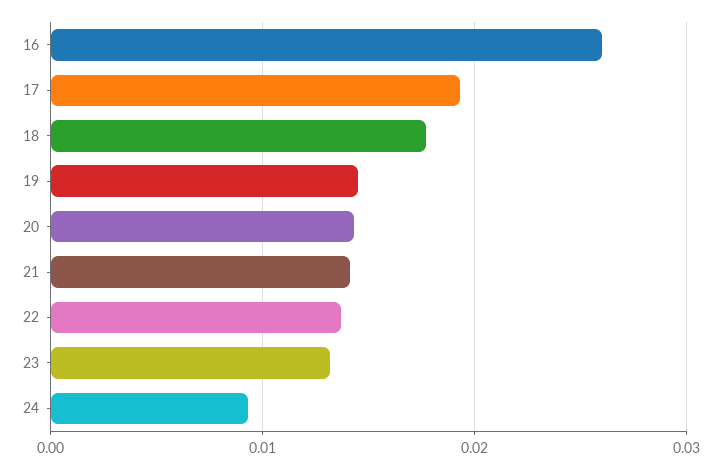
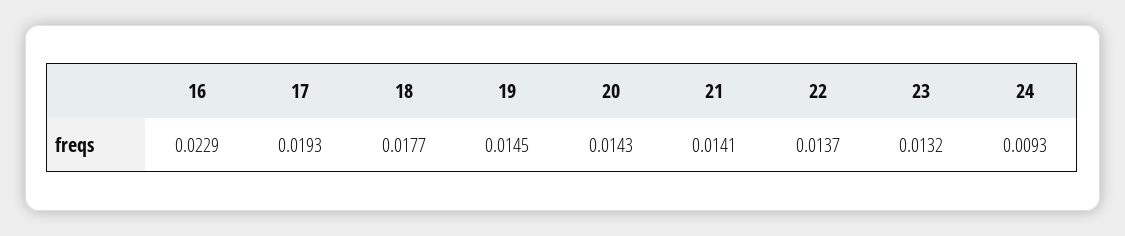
16: 0.026 -> 0.0229

